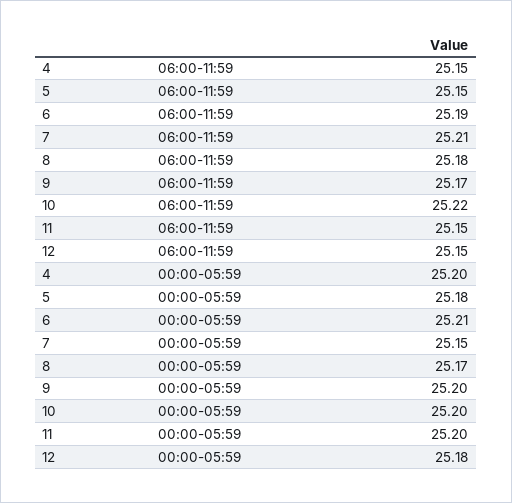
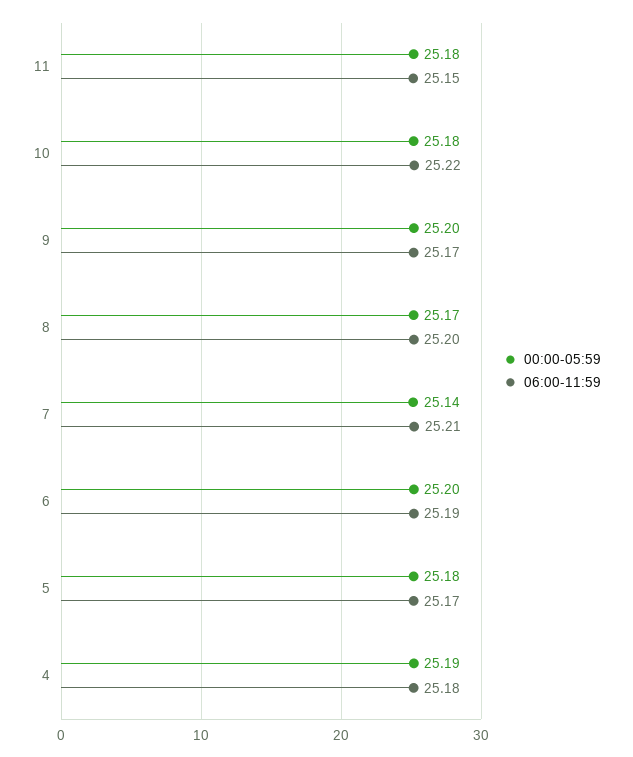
06:00-11:59, 4: 25.15 -> 25.18
06:00-11:59, 5: 25.15 -> 25.17
06:00-11:59, 8: 25.18 -> 25.2
06:00-11:59, 12: 25.15 -> none
00:00-05:59, 4: 25.2 -> 25.19
00:00-05:59, 6: 25.21 -> 25.2
00:00-05:59, 7: 25.15 -> 25.14
00:00-05:59, 10: 25.2 -> 25.18
00:00-05:59, 11: 25.2 -> 25.18
00:00-05:59, 12: 25.18 -> none

